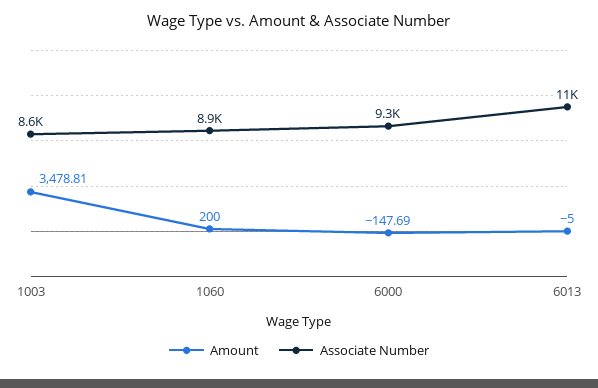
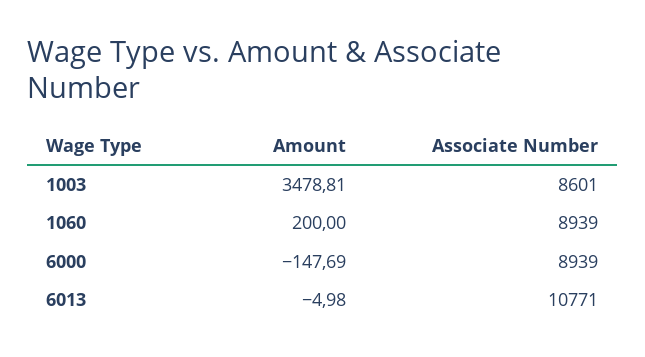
Associate Number, 6000: 9300 -> 8939
Amount, 6013: -5 -> -4.98

